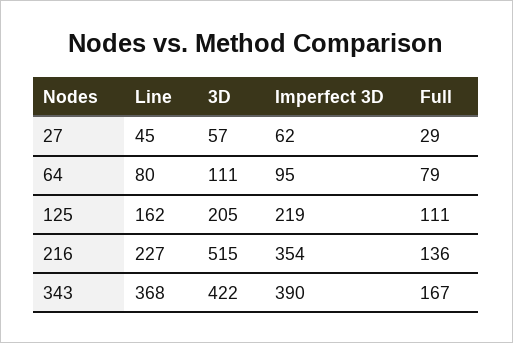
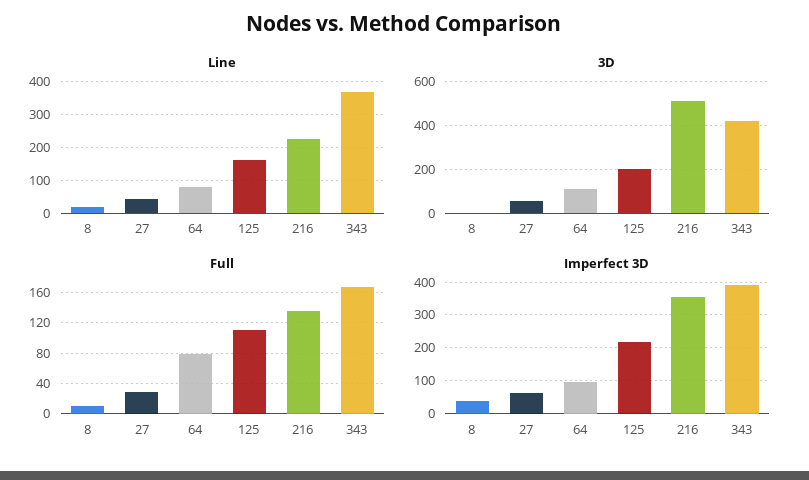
Line, 8: none -> 20
3D, 8: none -> 0
Full, 8: none -> 10
Imperfect 3D, 8: none -> 40

